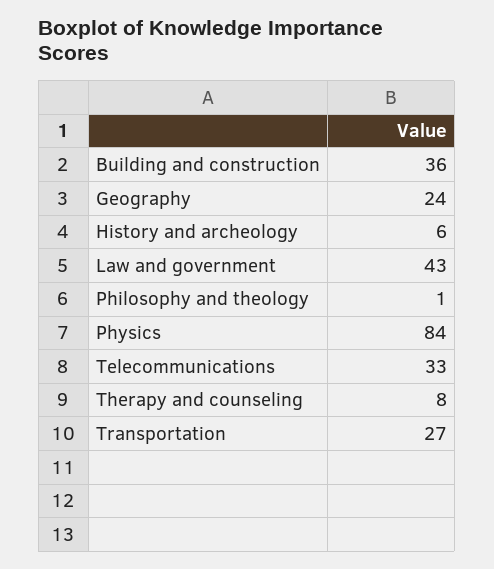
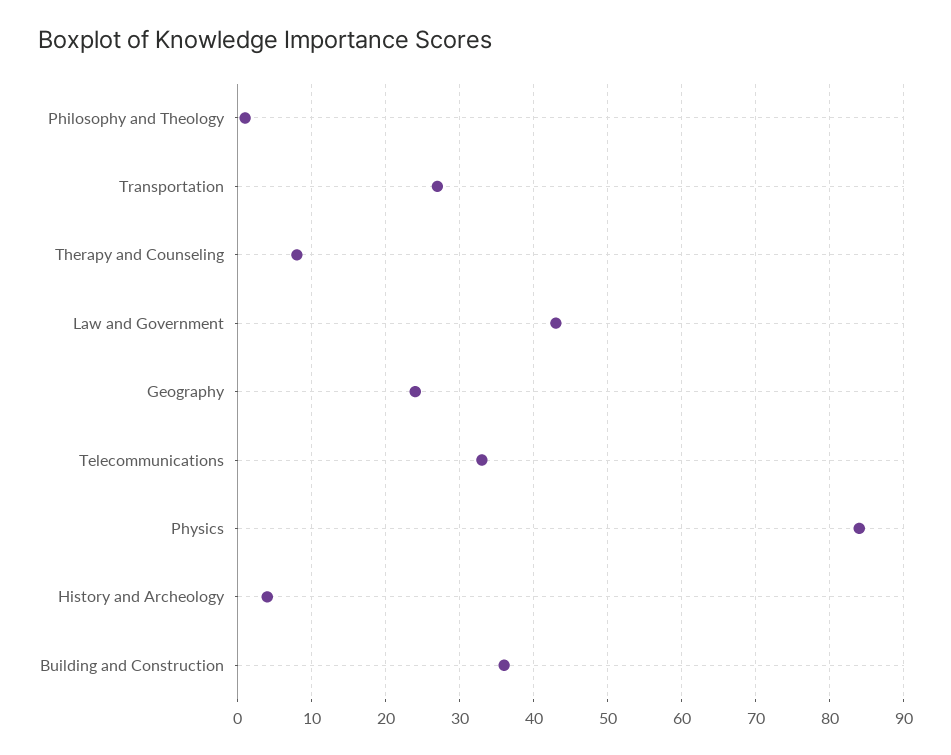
History and archeology: 6 -> 4

